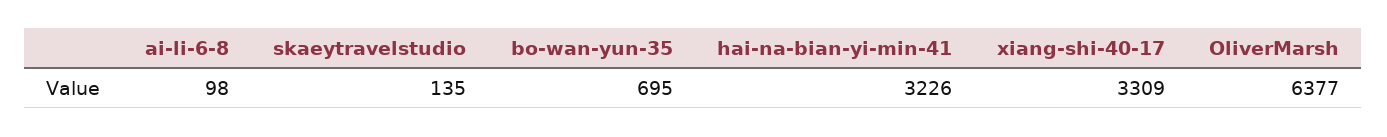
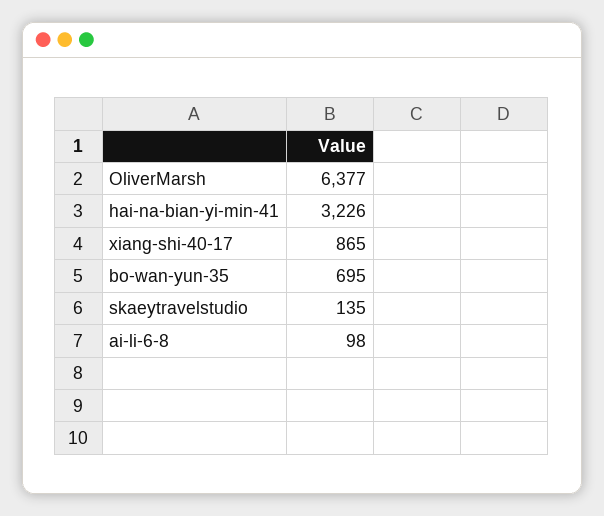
xiang-shi-40-17: 3309 -> 865

